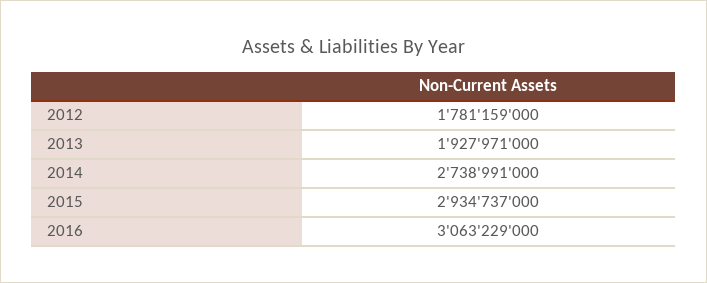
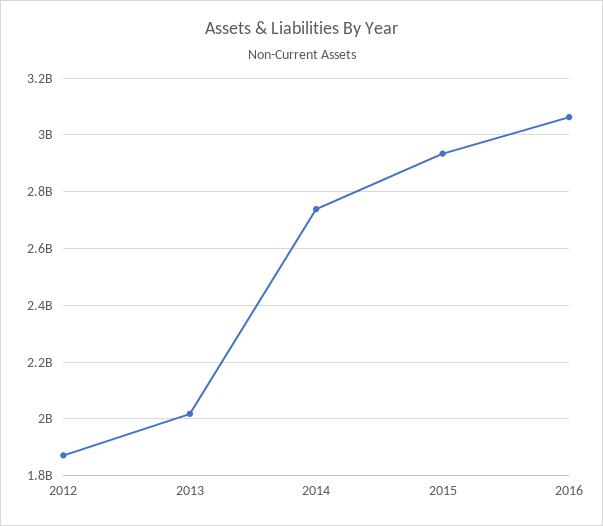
2012: 1781159000 -> 1875000000
2013: 1927971000 -> 2025000000

